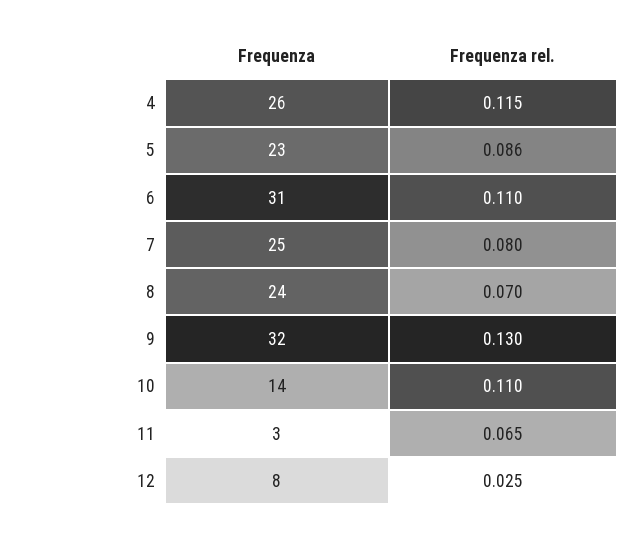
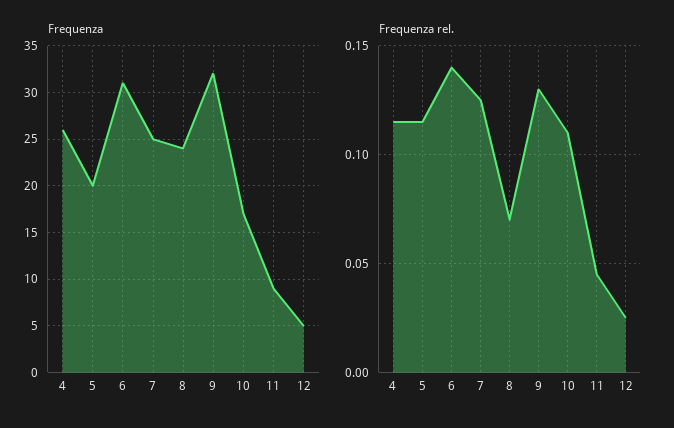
Frequenza, 5: 23 -> 20
Frequenza rel., 5: 0.086 -> 0.115
Frequenza rel., 6: 0.11 -> 0.14
Frequenza rel., 7: 0.08 -> 0.125
Frequenza, 10: 14 -> 17
Frequenza, 11: 3 -> 9
Frequenza rel., 11: 0.065 -> 0.045
Frequenza, 12: 8 -> 5

